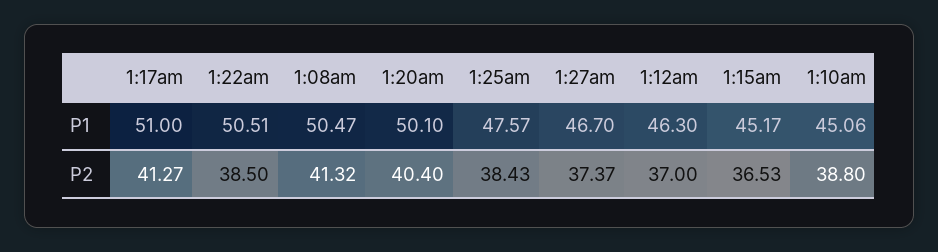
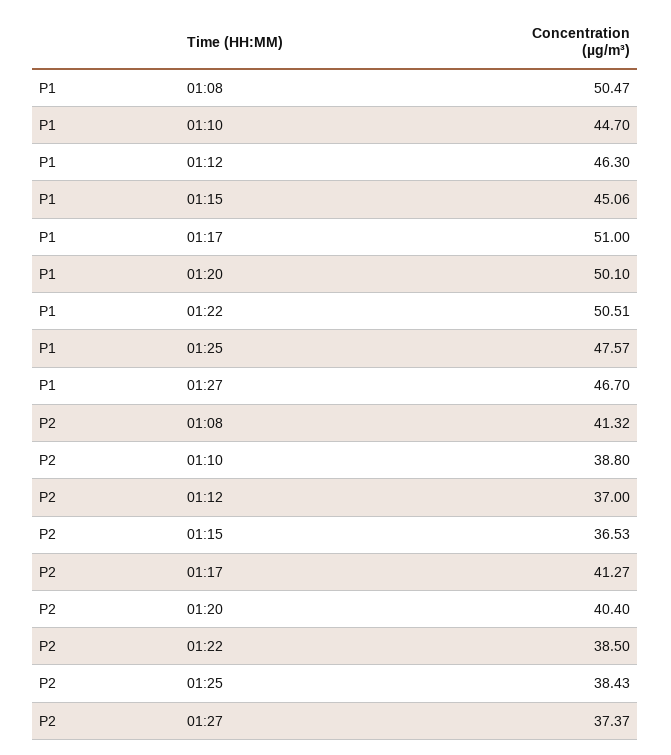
1:15am, P1: 45.17 -> 45.06
1:10am, P1: 45.06 -> 44.7

